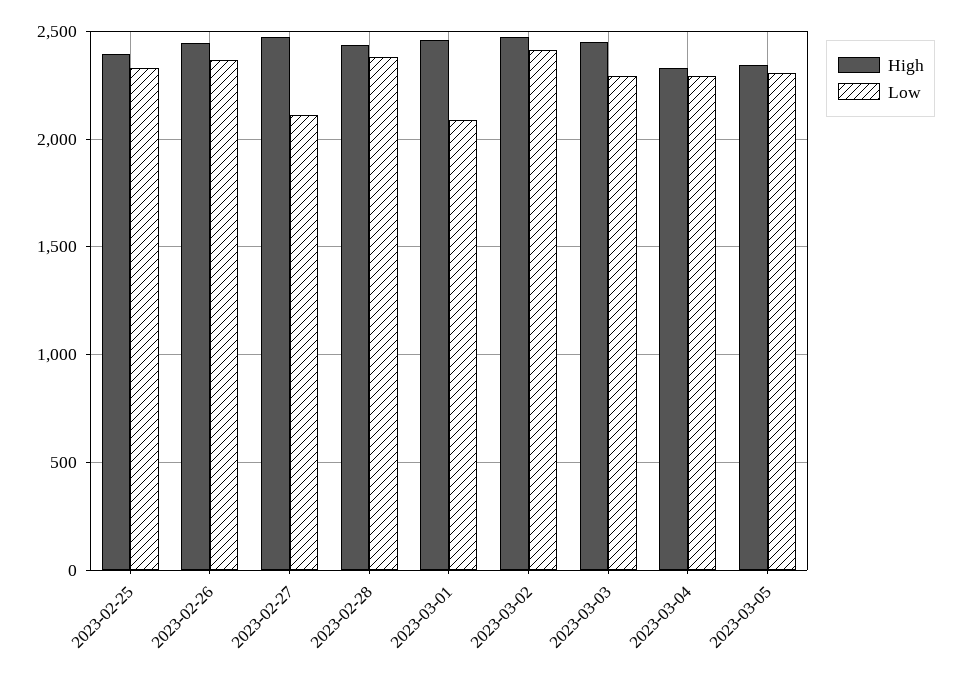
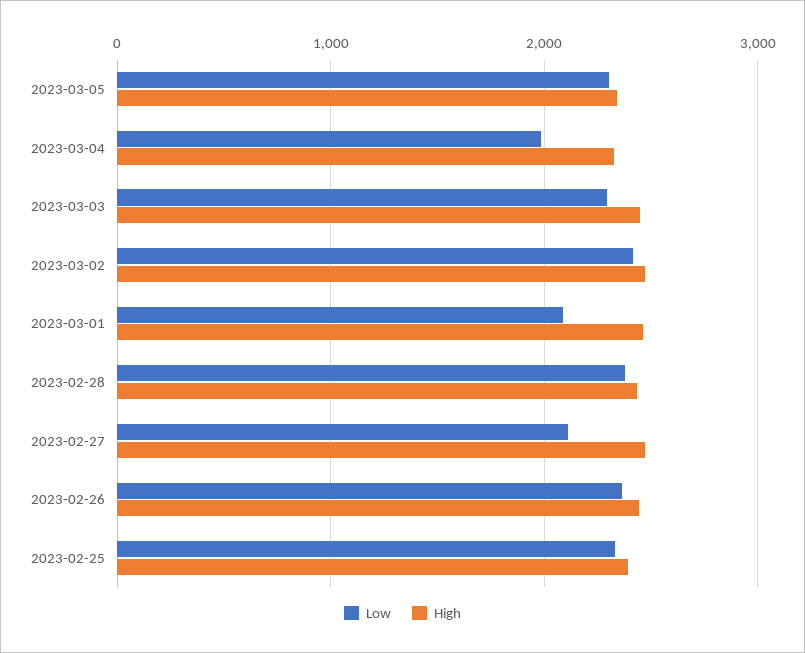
Low, 2023-03-04: 2300 -> 2000

